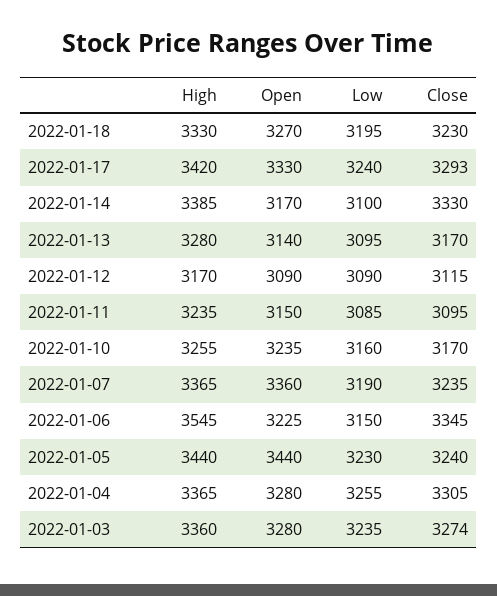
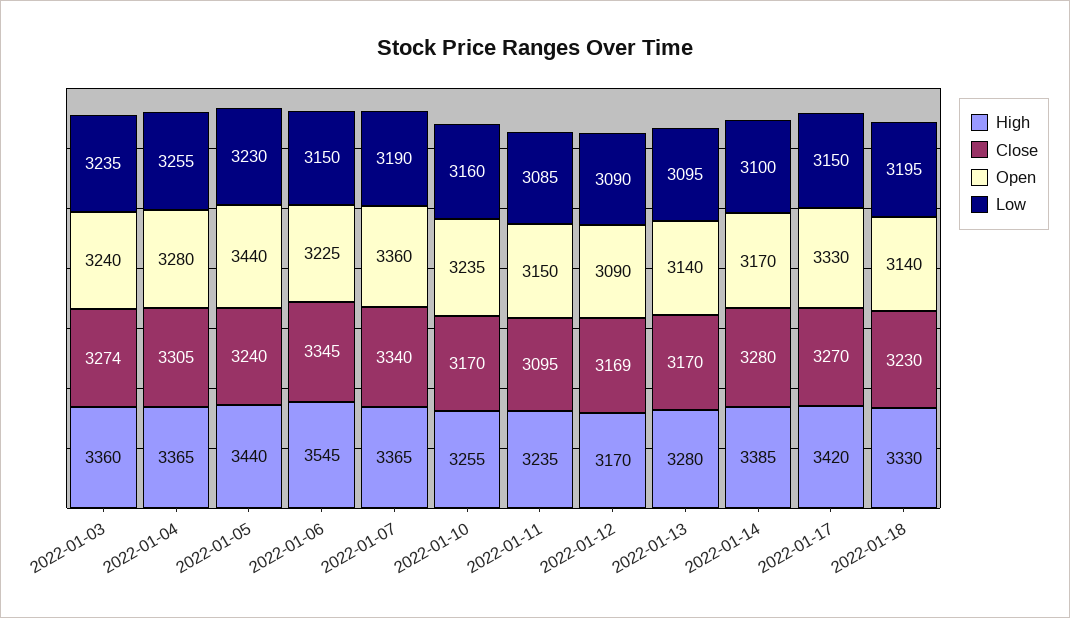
Open, 2022-01-18: 3270 -> 3140
Low, 2022-01-17: 3240 -> 3150
Close, 2022-01-17: 3293 -> 3270
Close, 2022-01-14: 3330 -> 3280
Close, 2022-01-12: 3115 -> 3169
Close, 2022-01-07: 3235 -> 3340
Open, 2022-01-03: 3280 -> 3240

